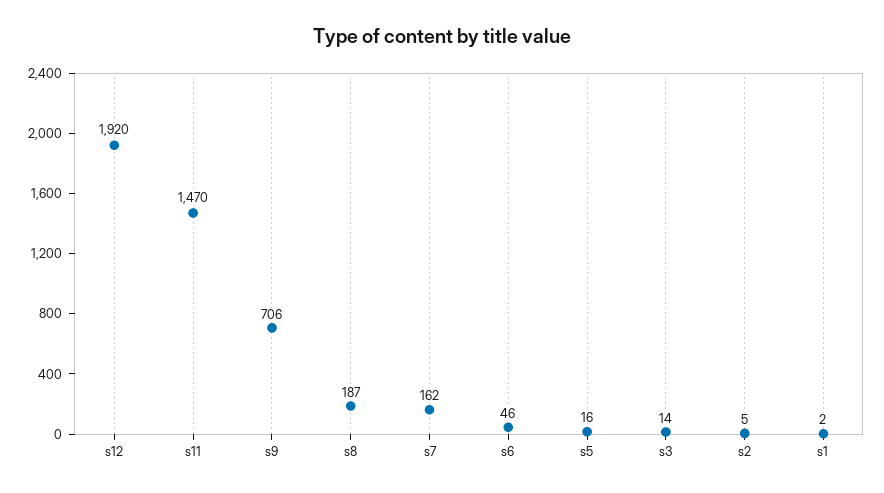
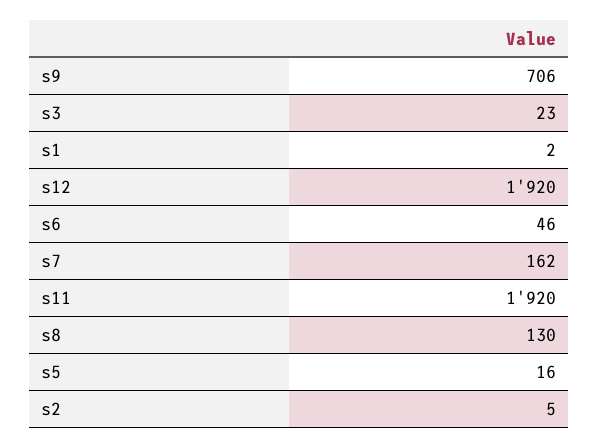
s11: 1470 -> 1920
s8: 187 -> 130
s3: 14 -> 23

